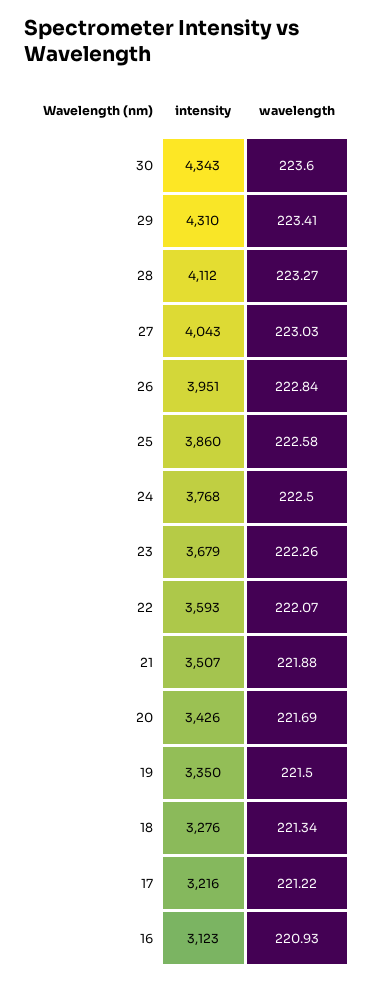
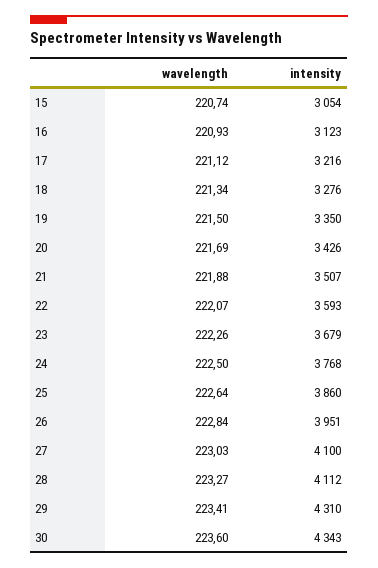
intensity, 27: 4043 -> 4100
wavelength, 25: 222.58 -> 222.64
wavelength, 17: 221.22 -> 221.12
wavelength, 15: none -> 220.74
intensity, 15: none -> 3054

